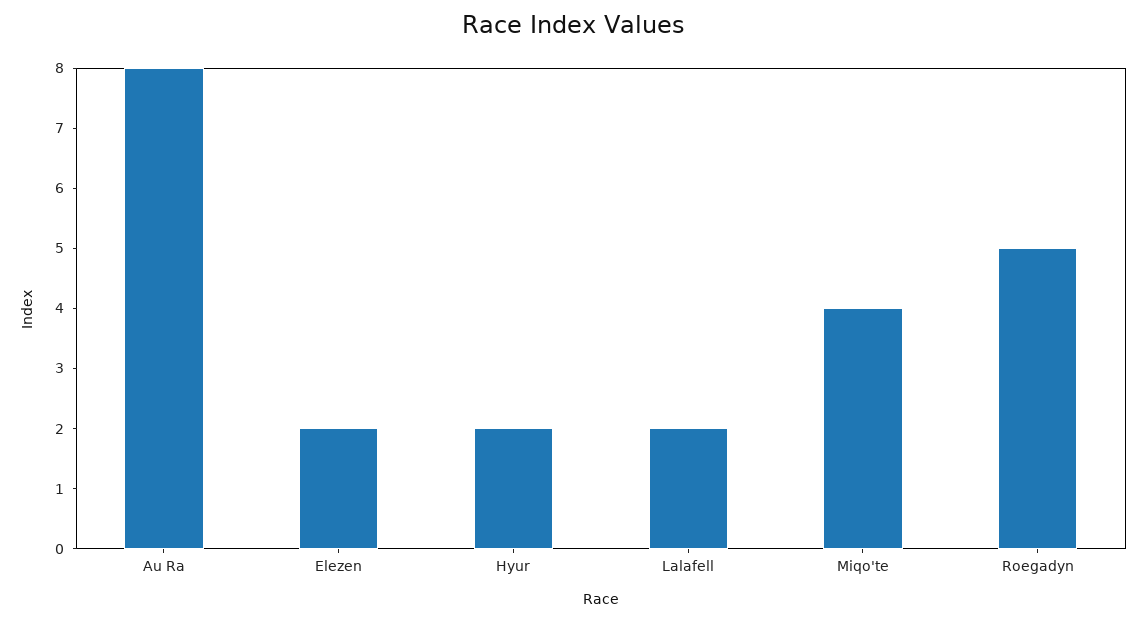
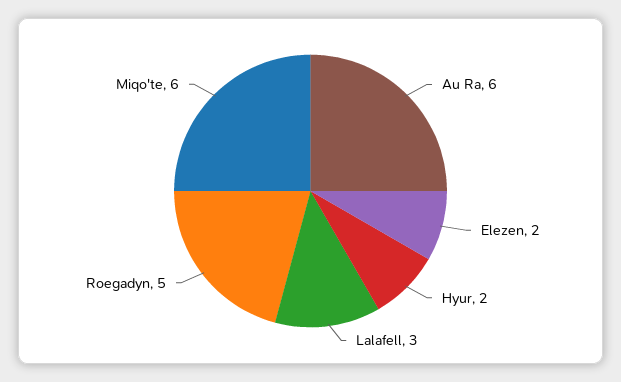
Au Ra: 8 -> 6
Lalafell: 2 -> 3
Miqo'te: 4 -> 6

